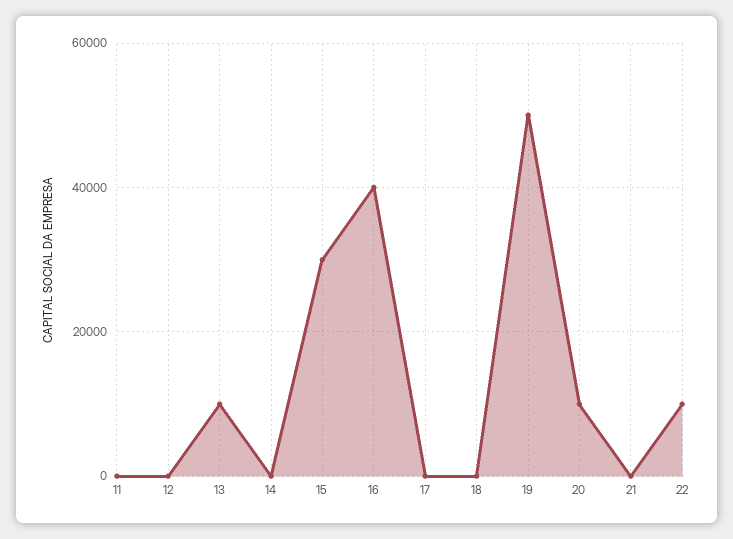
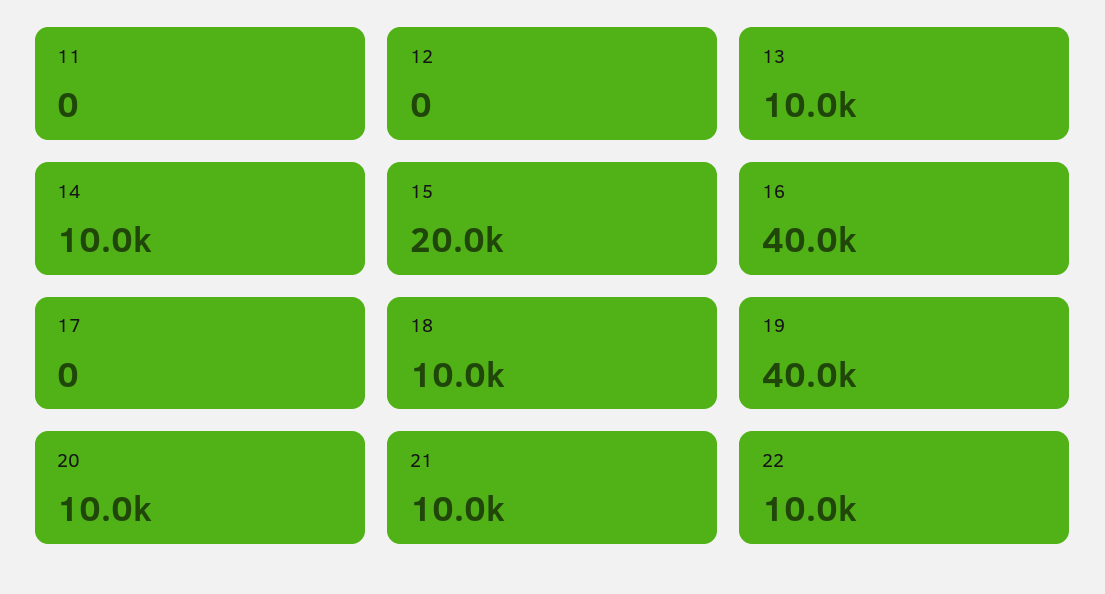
14: 0 -> 10000
15: 30000 -> 20000
18: 0 -> 10000
19: 50000 -> 40000
21: 0 -> 10000

